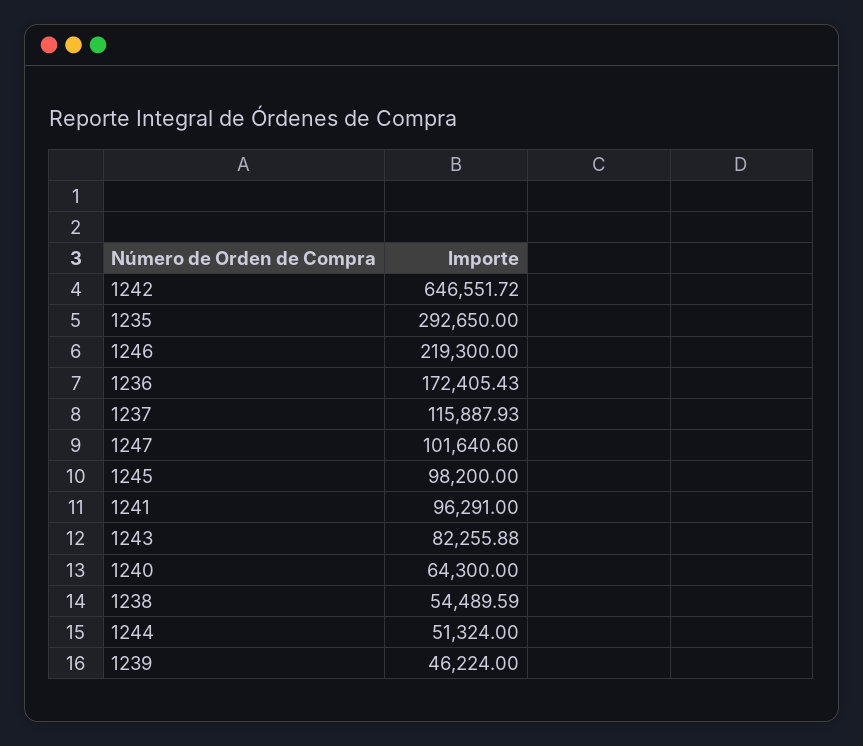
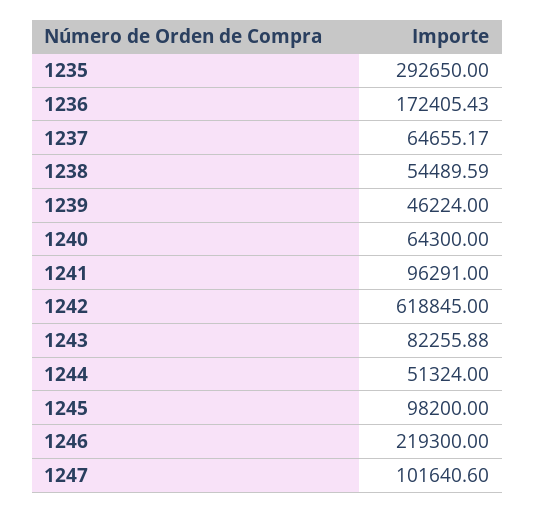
1242: 646551.72 -> 618845
1237: 115887.93 -> 64655.17

